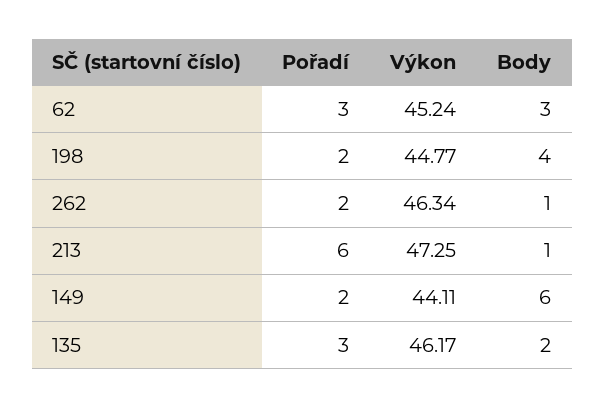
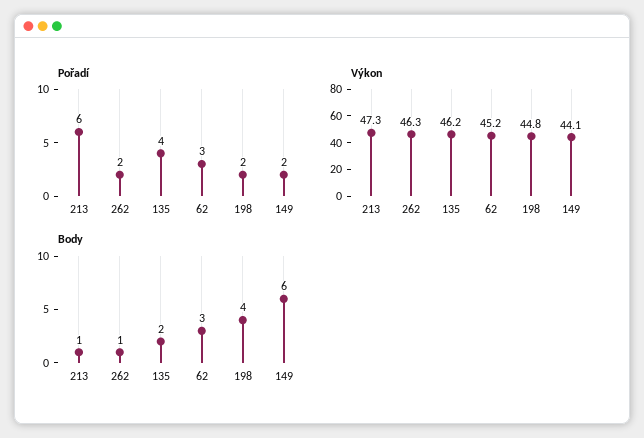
Pořadí, 135: 3 -> 4

